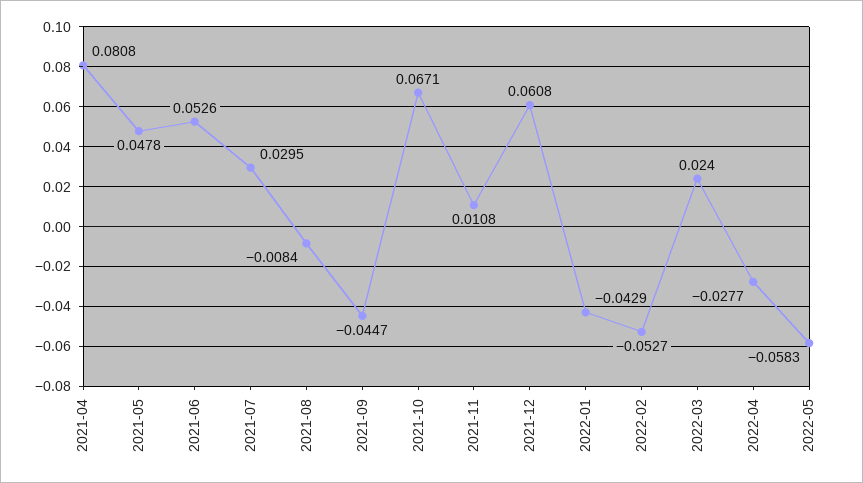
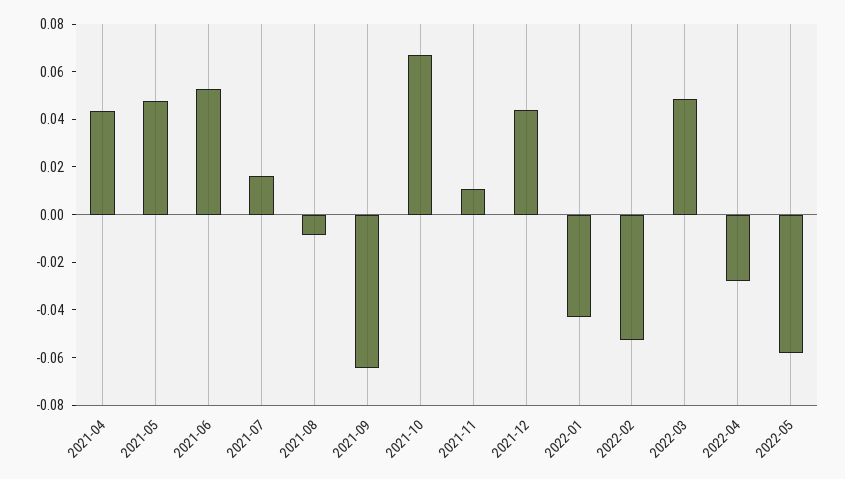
2021-04: 0.0808 -> 0.045
2021-07: 0.0295 -> 0.015
2021-09: -0.0447 -> -0.065
2021-12: 0.0608 -> 0.045
2022-03: 0.024 -> 0.05

